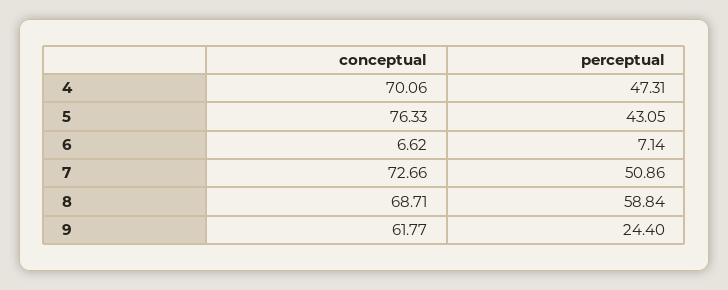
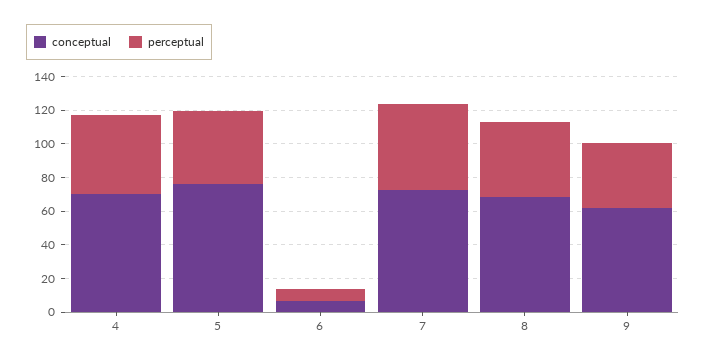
perceptual, 8: 58.84 -> 45
perceptual, 9: 24.4 -> 40

